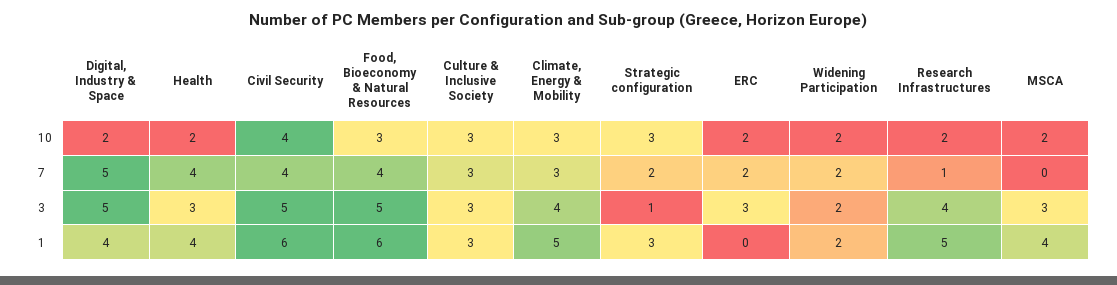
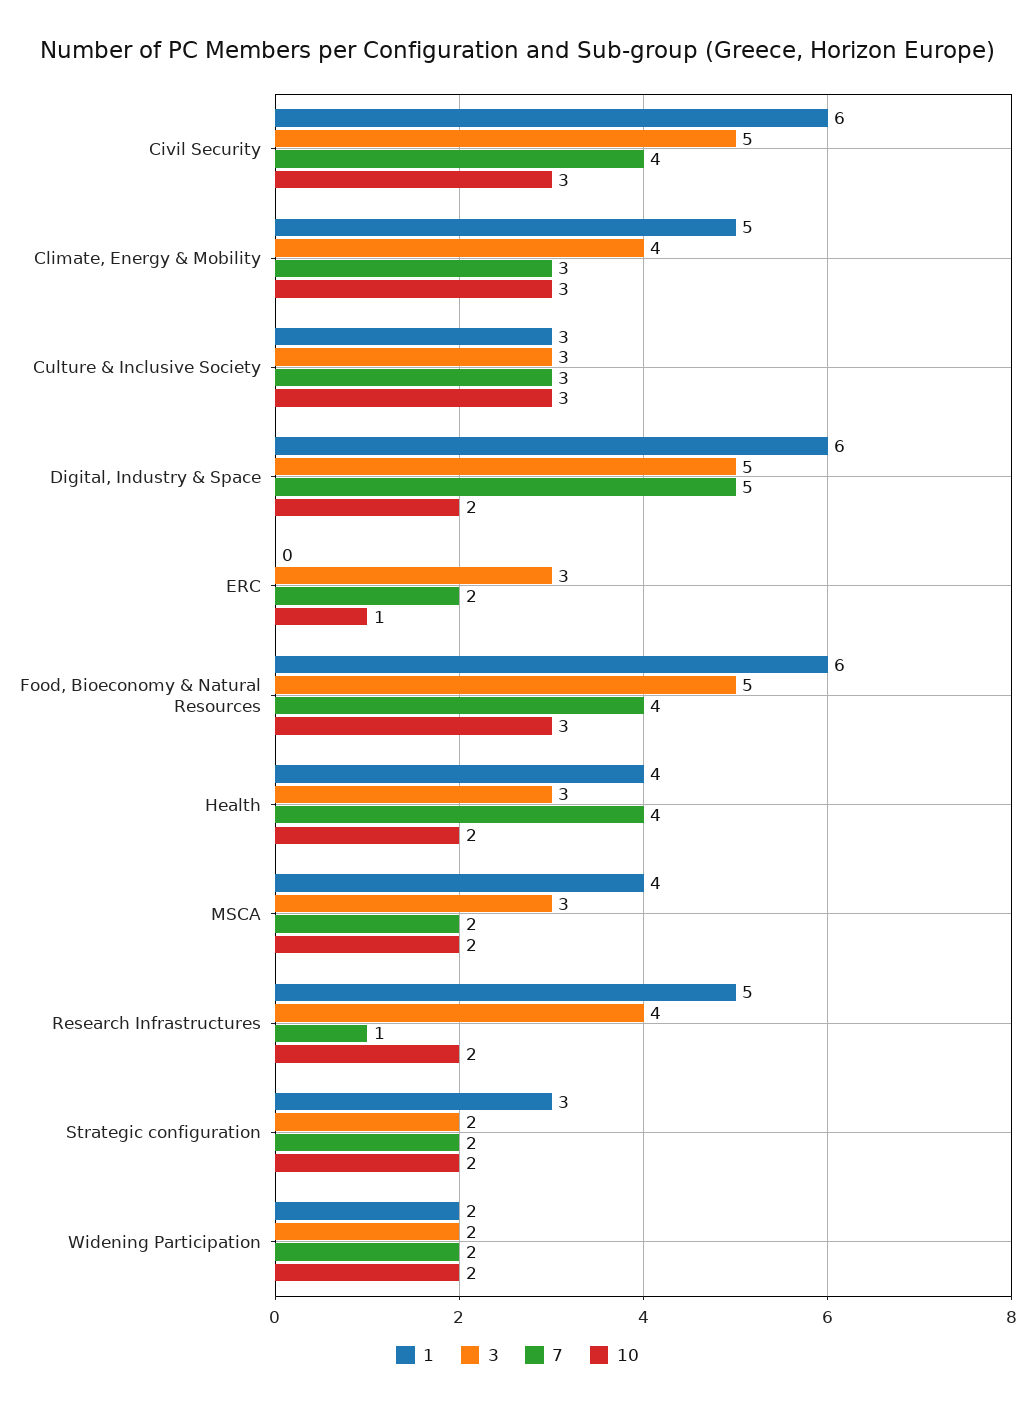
10, Civil Security: 4 -> 3
10, Strategic configuration: 3 -> 2
10, ERC: 2 -> 1
7, MSCA: 0 -> 2
3, Strategic configuration: 1 -> 2
1, Digital, Industry & Space: 4 -> 6

